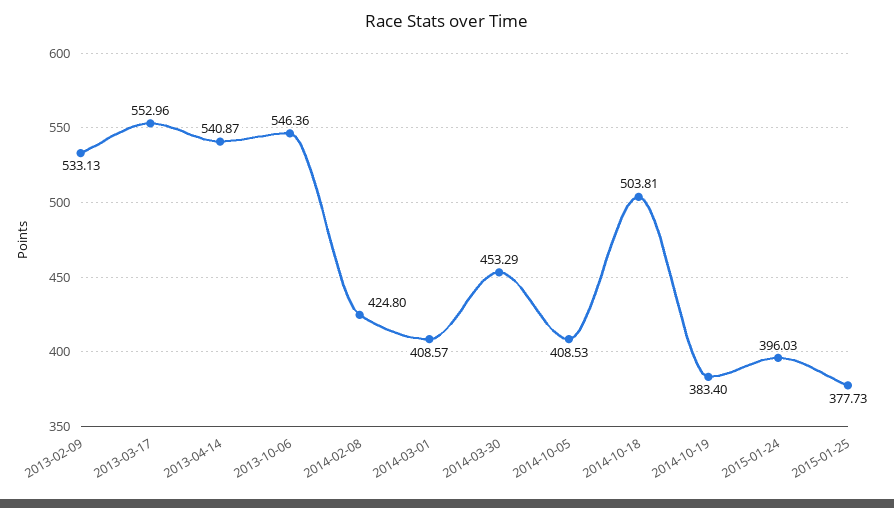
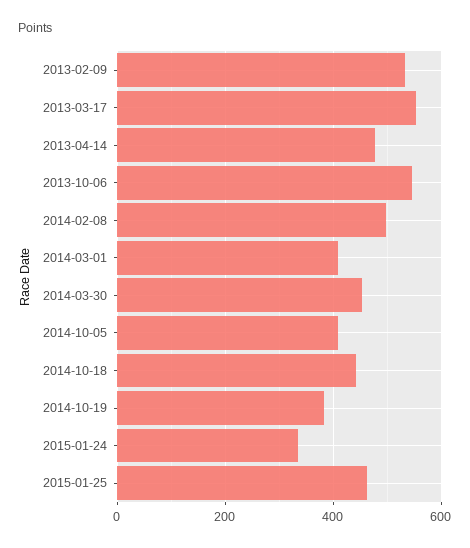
2013-04-14: 540.87 -> 480
2014-02-08: 424.8 -> 500
2014-10-18: 503.81 -> 440
2015-01-24: 396.03 -> 340
2015-01-25: 377.73 -> 460

